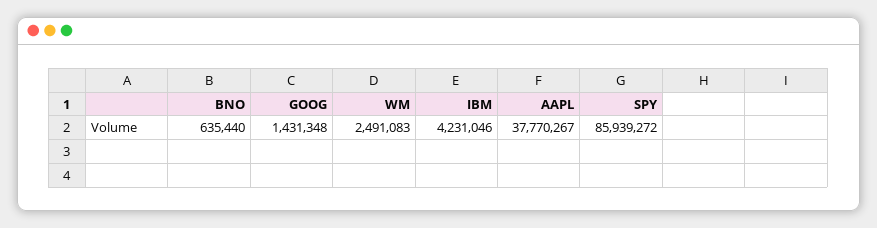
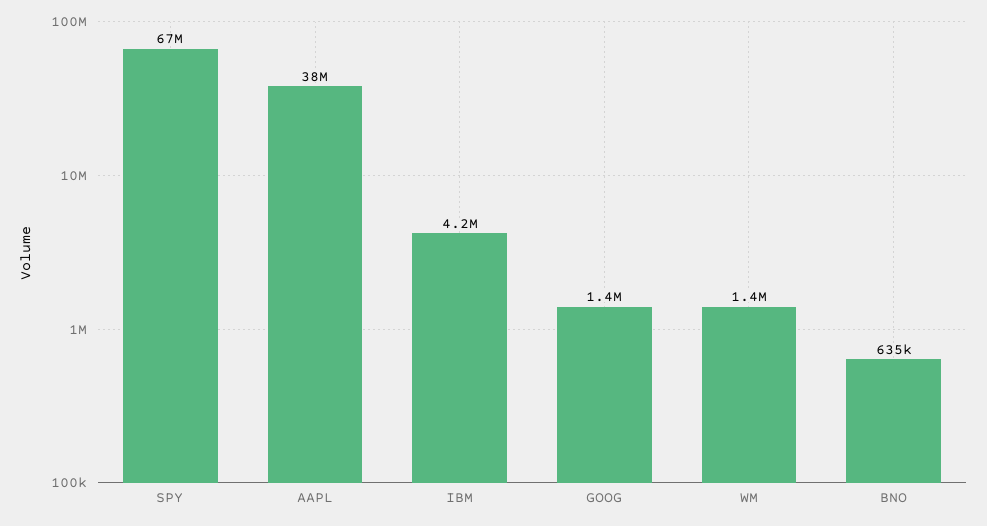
WM: 2491083 -> 1400000
SPY: 85939272 -> 67000000

